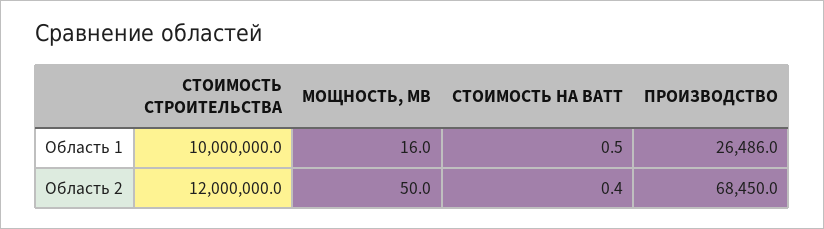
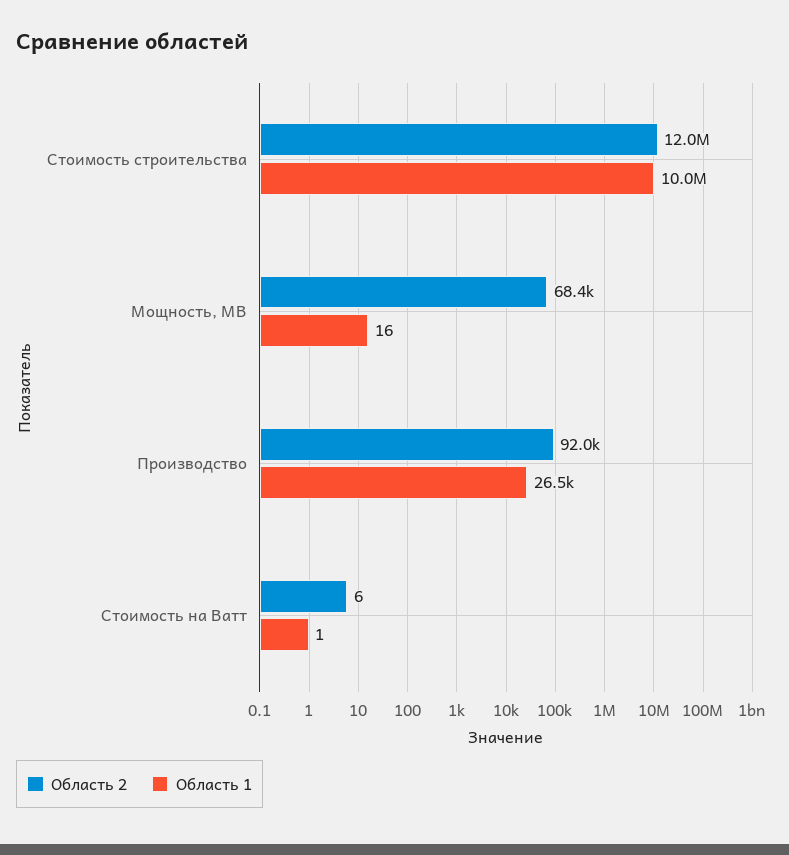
Область 2, МОЩНОСТЬ, МВ: 50 -> 68400
Область 2, СТОИМОСТЬ НА ВАТТ: 0.4 -> 6
Область 2, ПРОИЗВОДСТВО: 68450 -> 92000

